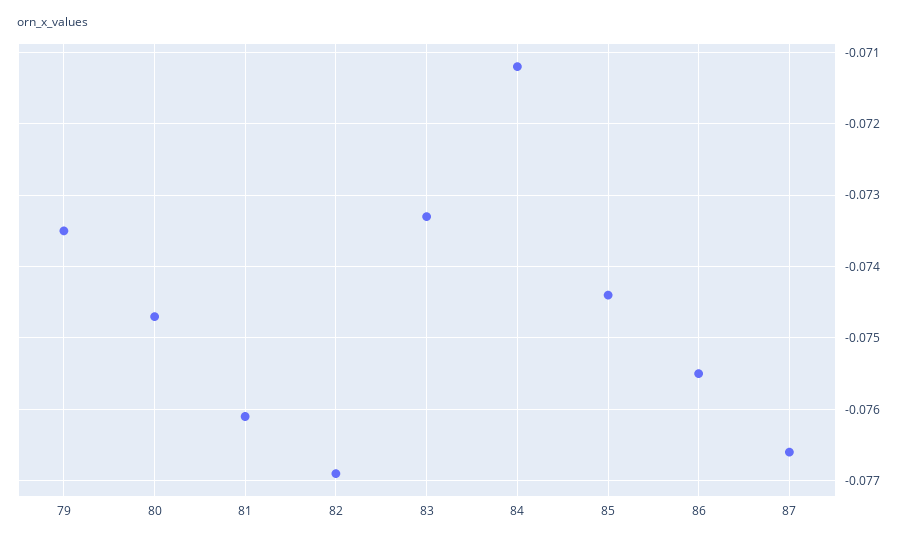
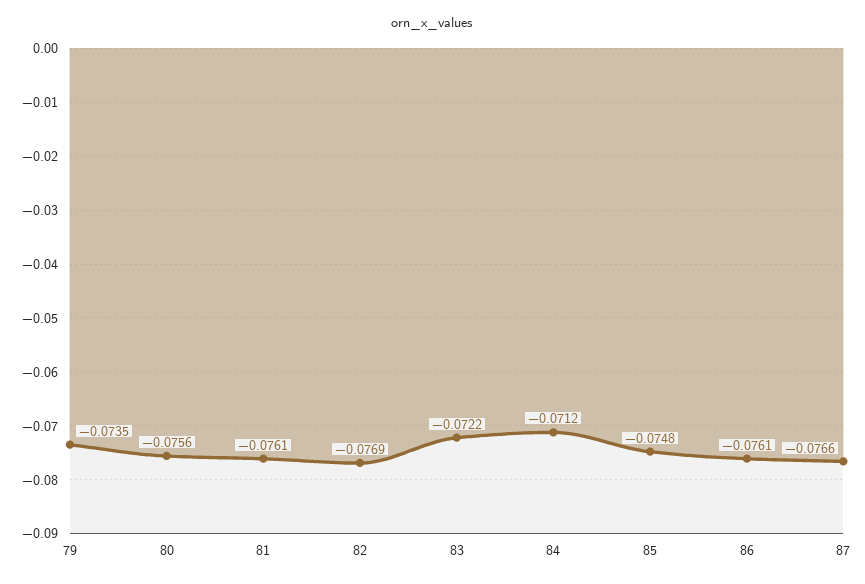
80: -0.0747 -> -0.0756
83: -0.0733 -> -0.0722
85: -0.0744 -> -0.0748
86: -0.0755 -> -0.0761

